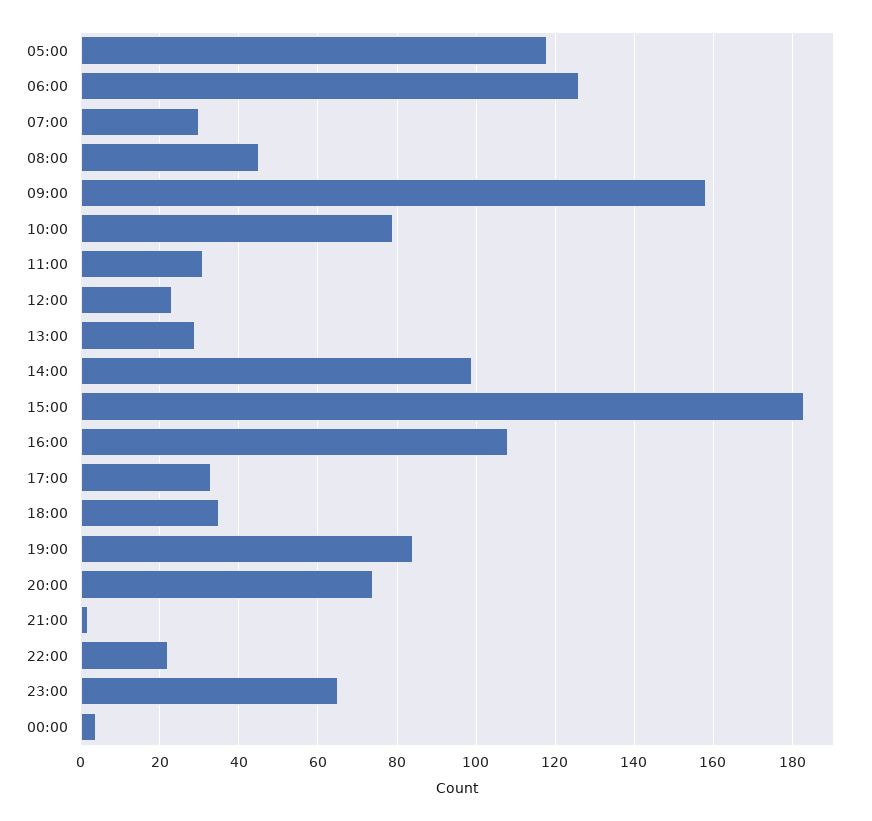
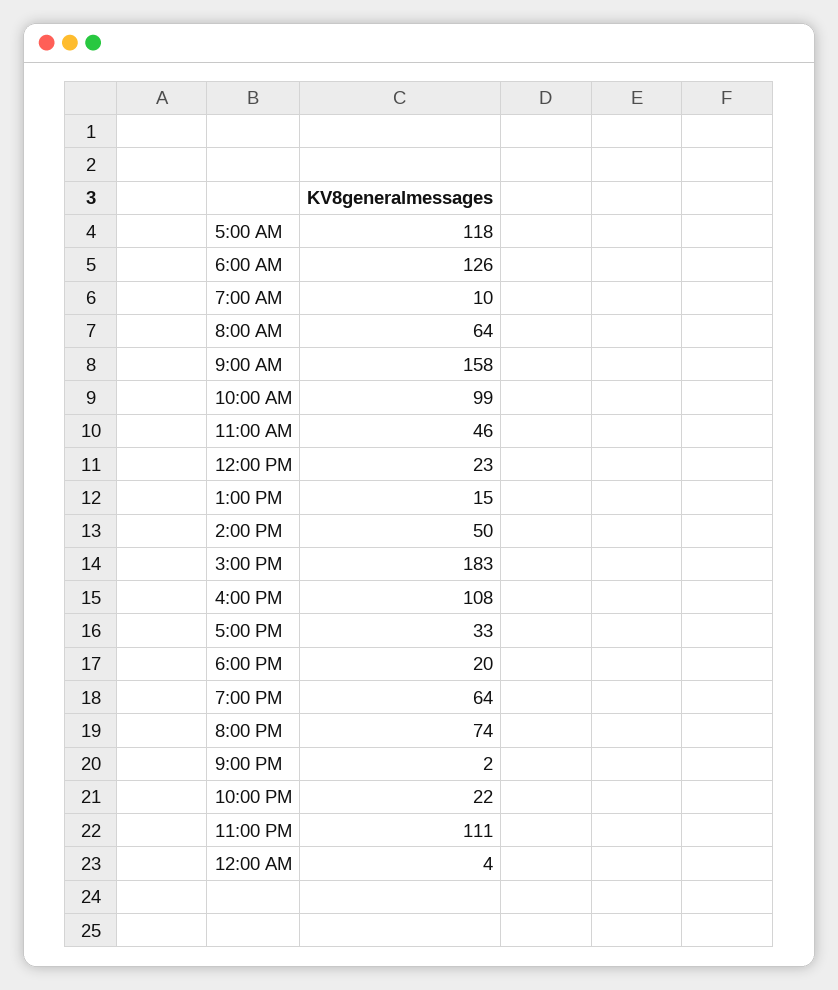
07:00: 30 -> 10
08:00: 45 -> 64
10:00: 80 -> 99
11:00: 30 -> 46
13:00: 30 -> 15
14:00: 100 -> 50
18:00: 35 -> 20
19:00: 85 -> 64
23:00: 65 -> 111

